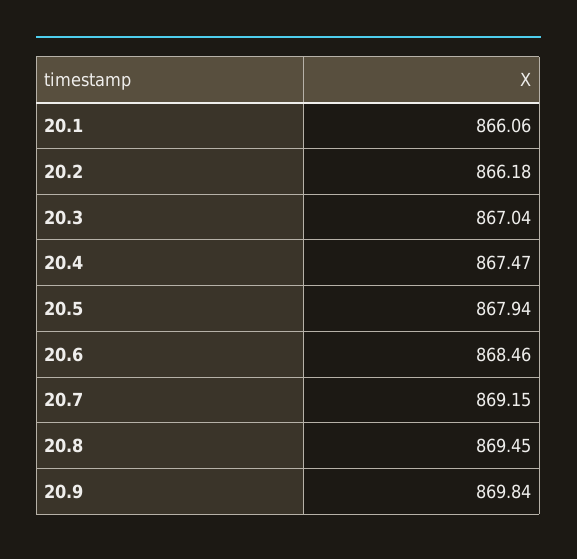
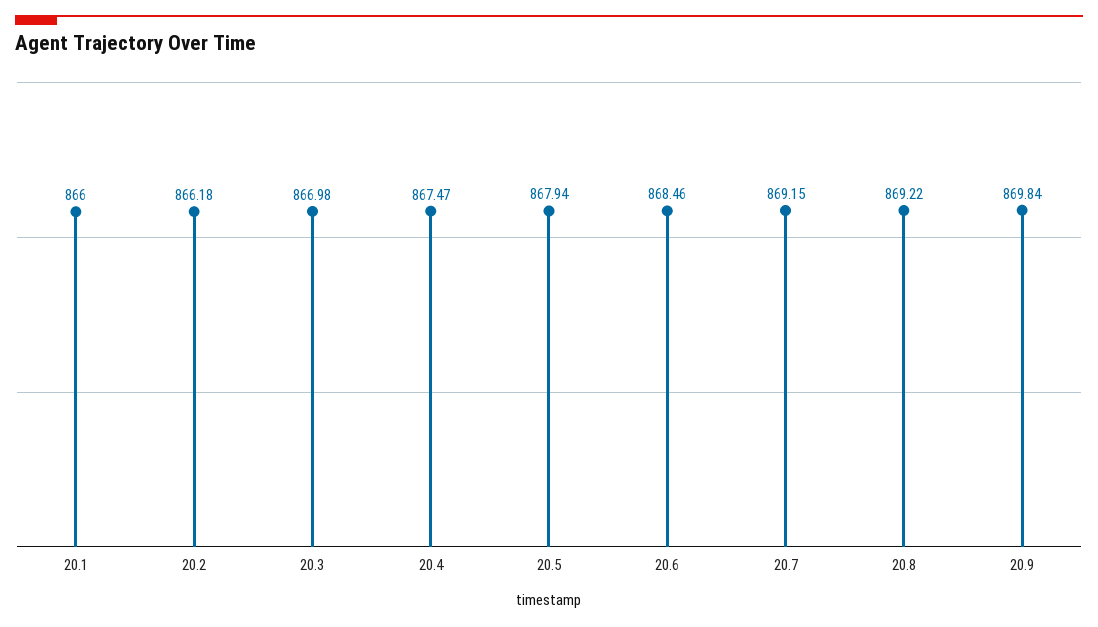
20.1: 866.06 -> 866
20.3: 867.04 -> 866.98
20.8: 869.45 -> 869.22

